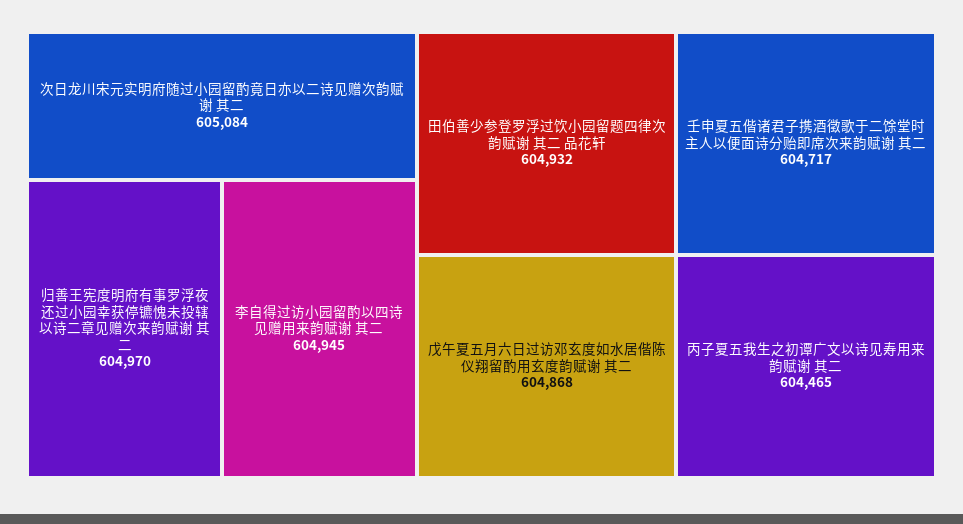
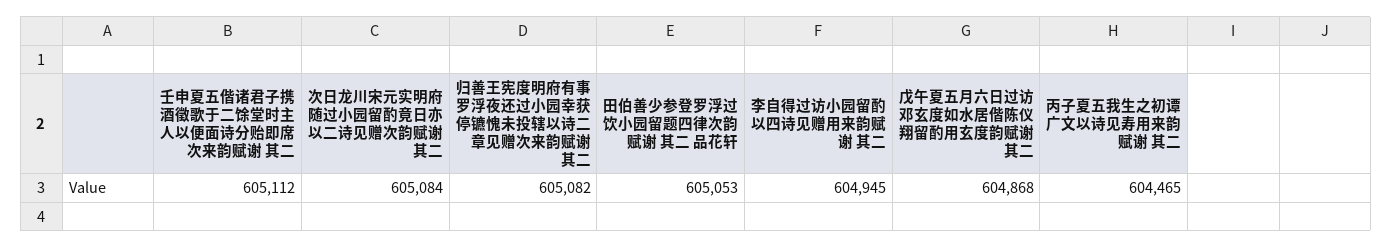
归善王宪度明府有事罗浮夜还过小园幸获停镳愧未投辖以诗二章见赠次来韵赋谢 其二: 604970 -> 605082
田伯善少参登罗浮过饮小园留题四律次韵赋谢 其二 品花轩: 604932 -> 605053
壬申夏五偕诸君子携酒徵歌于二馀堂时主人以便面诗分贻即席次来韵赋谢 其二: 604717 -> 605112

